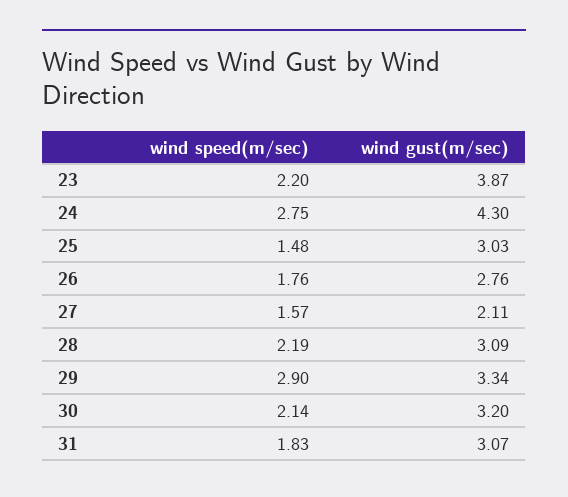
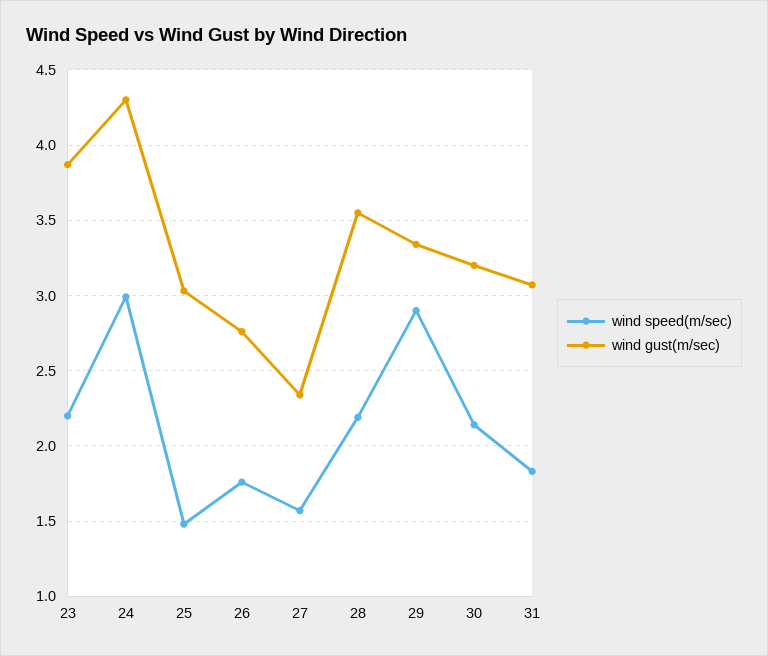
wind speed(m/sec), 24: 2.75 -> 3
wind gust(m/sec), 27: 2.11 -> 2.35
wind gust(m/sec), 28: 3.09 -> 3.55

